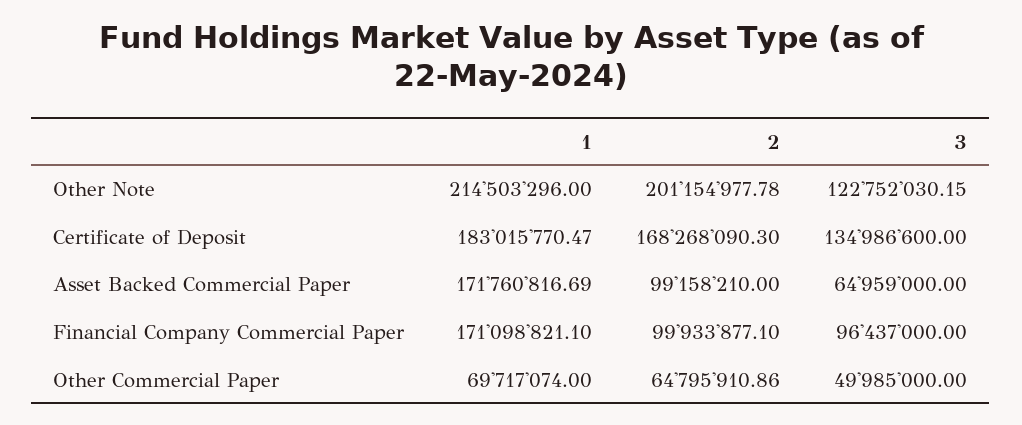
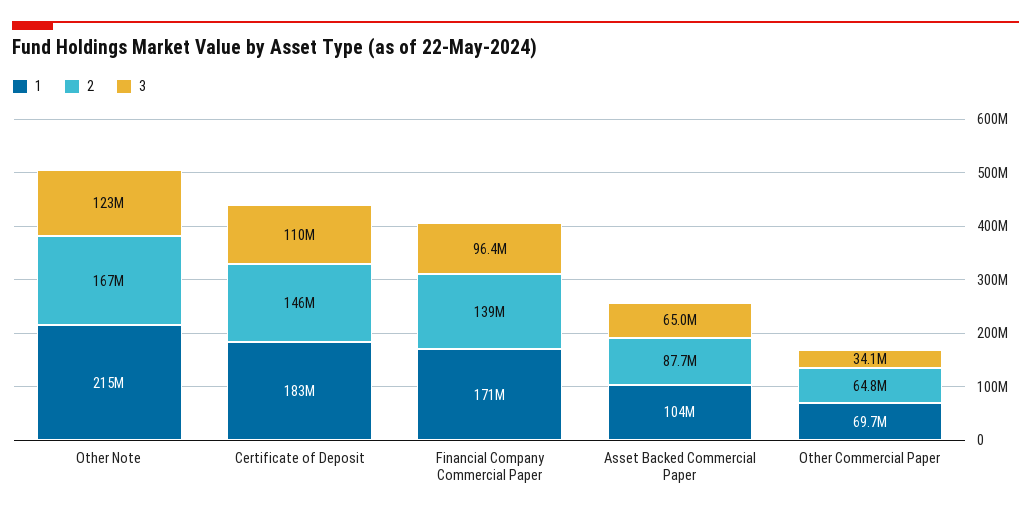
2, Other Note: 201154977.78 -> 167000000
2, Certificate of Deposit: 168268090.3 -> 146000000
3, Certificate of Deposit: 134986600 -> 110000000
1, Asset Backed Commercial Paper: 171760816.69 -> 104000000
2, Asset Backed Commercial Paper: 99158210 -> 87700000
2, Financial Company Commercial Paper: 99933877.1 -> 139000000
3, Other Commercial Paper: 49985000 -> 34100000

